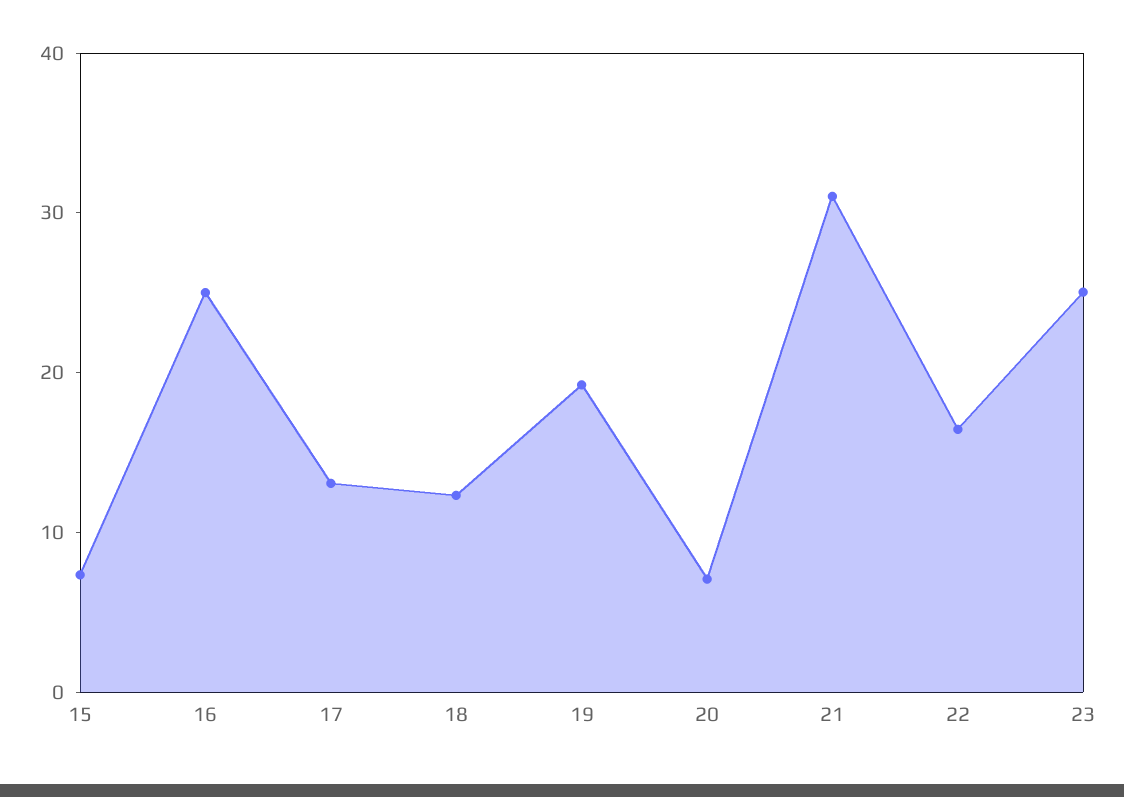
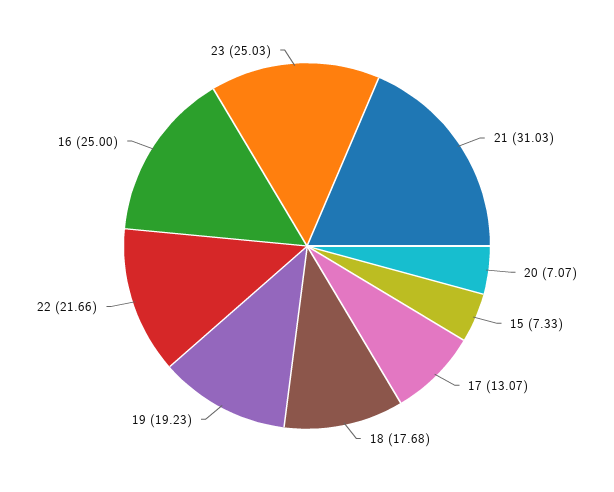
18: 12 -> 17.68
22: 16 -> 21.66

